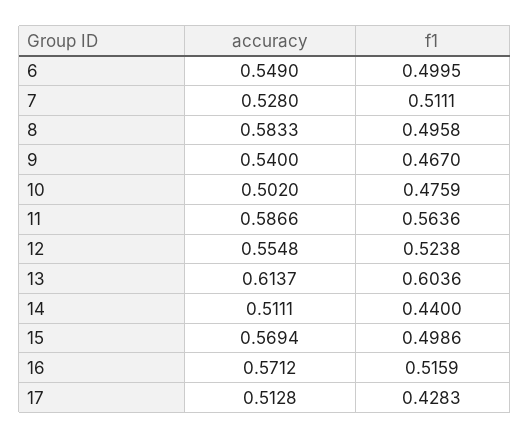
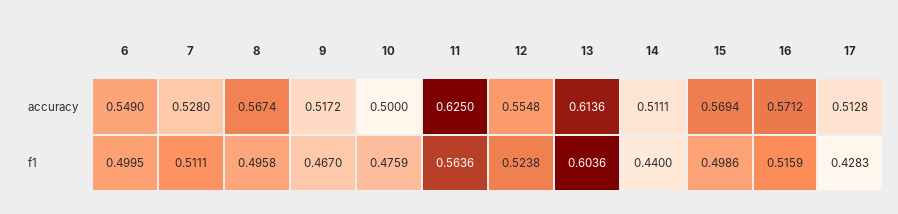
accuracy, 8: 0.5833 -> 0.5674
accuracy, 9: 0.54 -> 0.5172
accuracy, 10: 0.502 -> 0.5
accuracy, 11: 0.5866 -> 0.625
accuracy, 13: 0.6137 -> 0.6136

